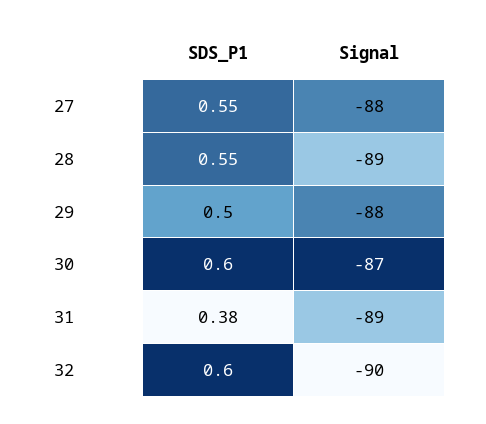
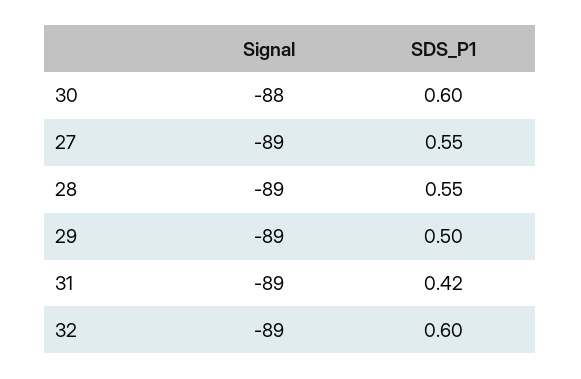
Signal, 27: -88 -> -89
Signal, 29: -88 -> -89
Signal, 30: -87 -> -88
SDS_P1, 31: 0.38 -> 0.42
Signal, 32: -90 -> -89

